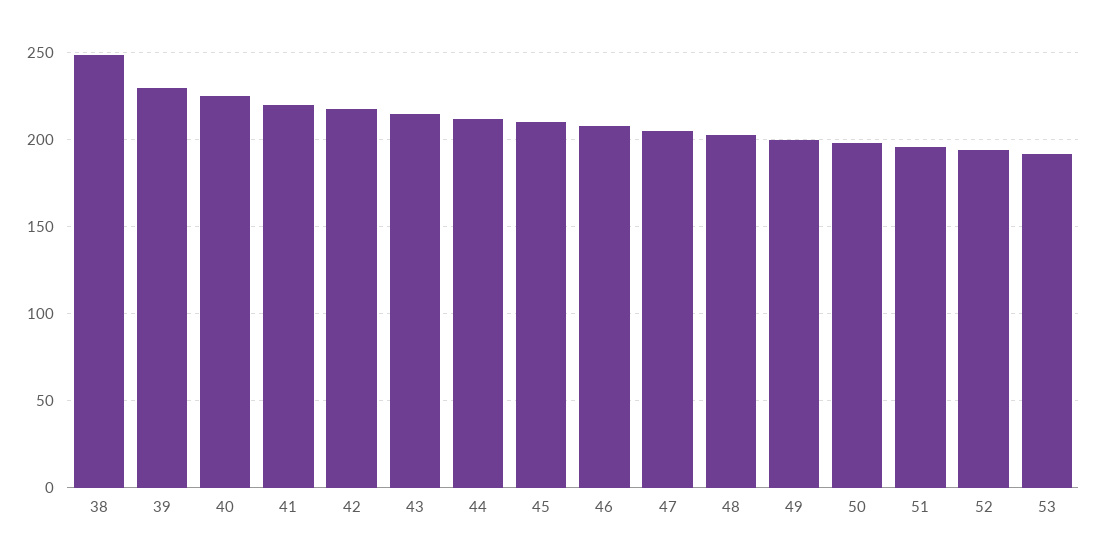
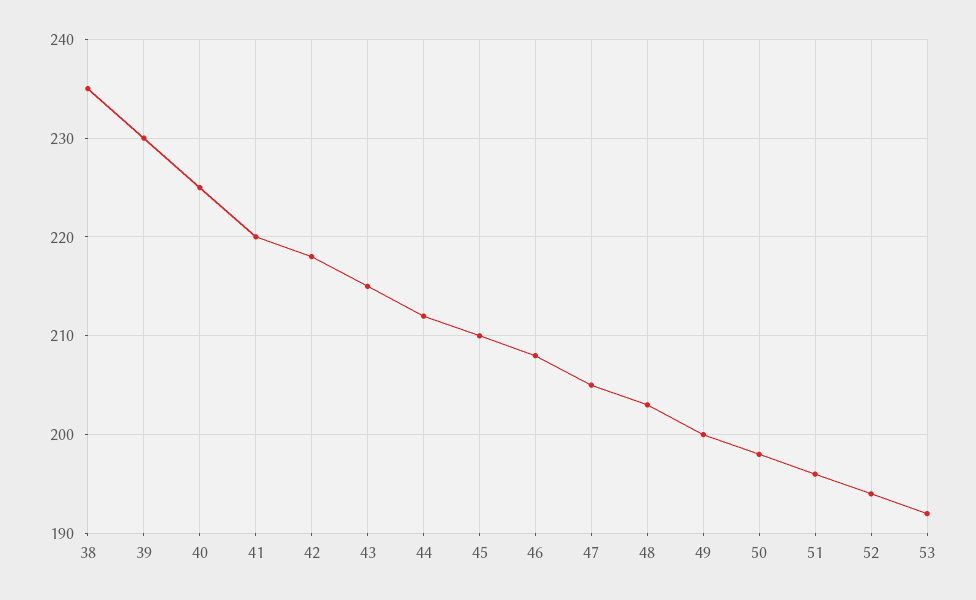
38: 250 -> 235

